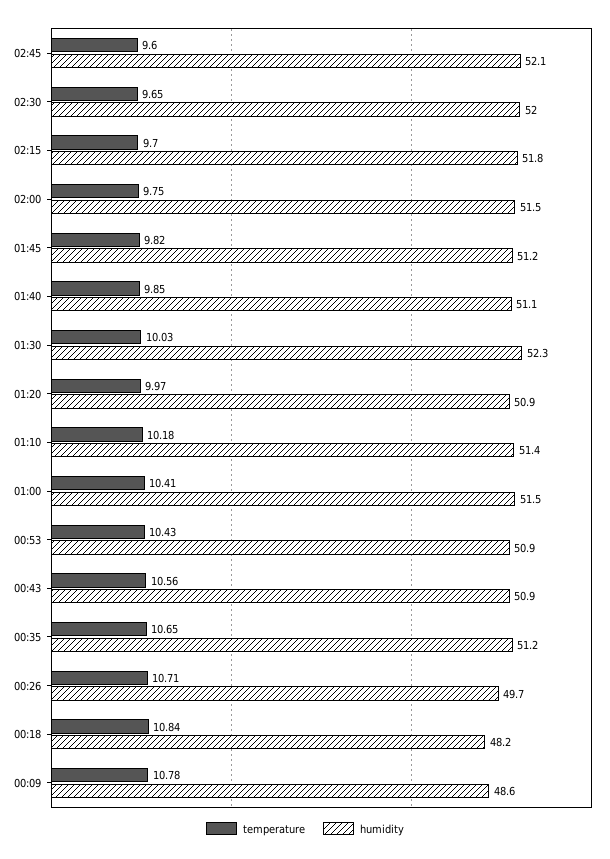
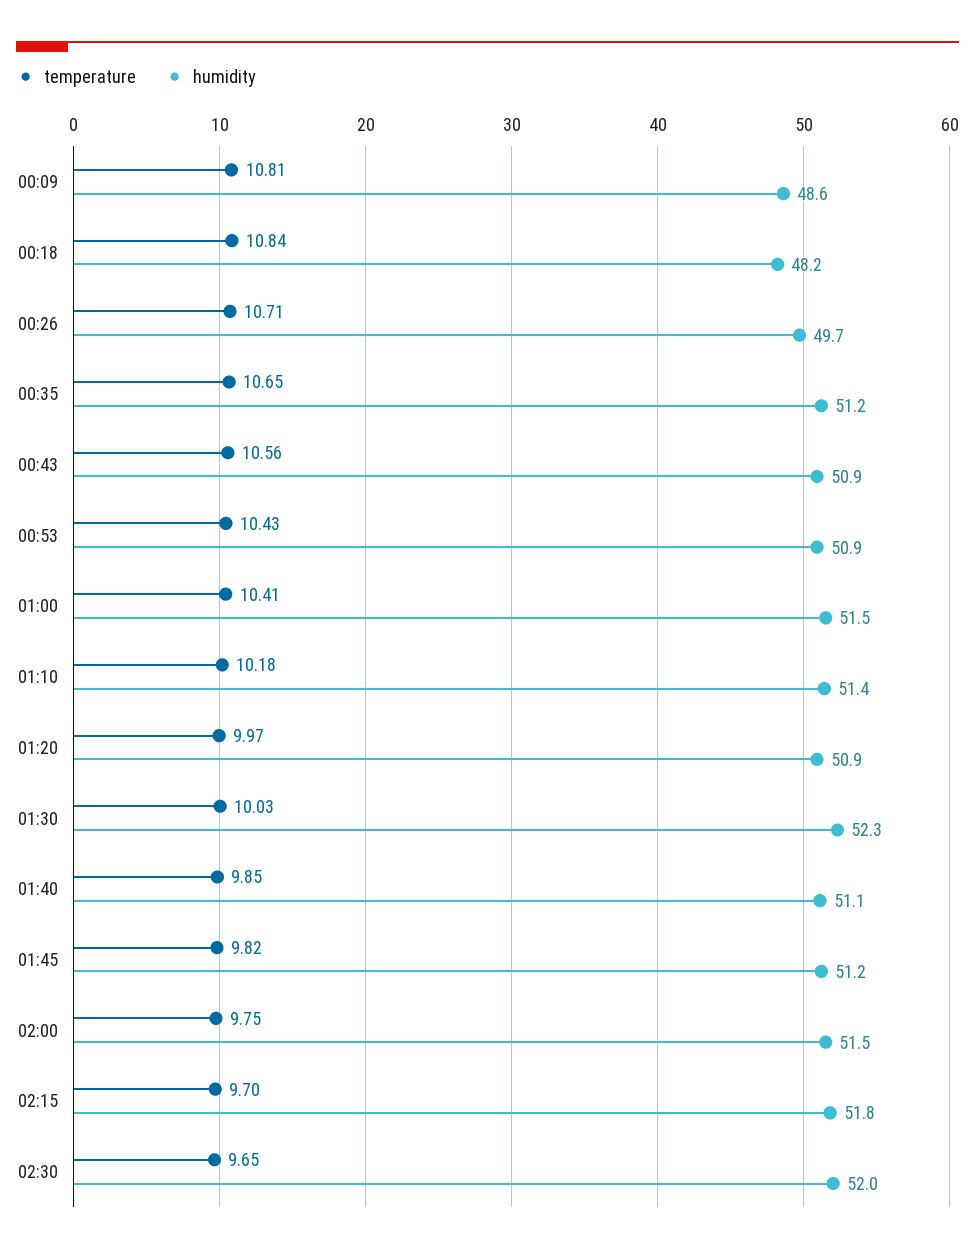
temperature, 02:45: 9.6 -> none
humidity, 02:45: 52.1 -> none
temperature, 00:09: 10.78 -> 10.81

